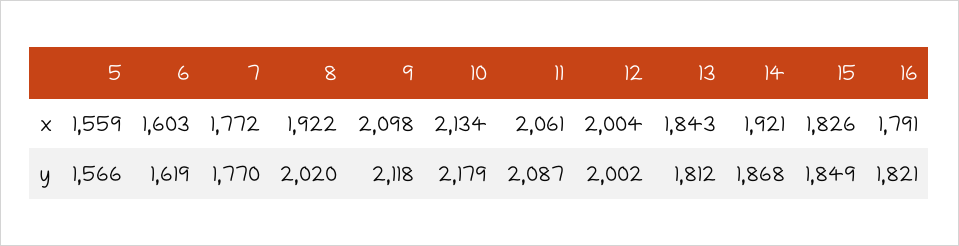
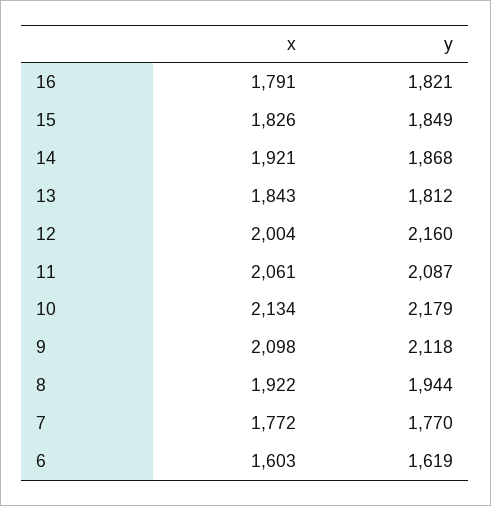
5, x: 1559 -> none
5, y: 1566 -> none
8, y: 2020 -> 1944
12, y: 2002 -> 2160

